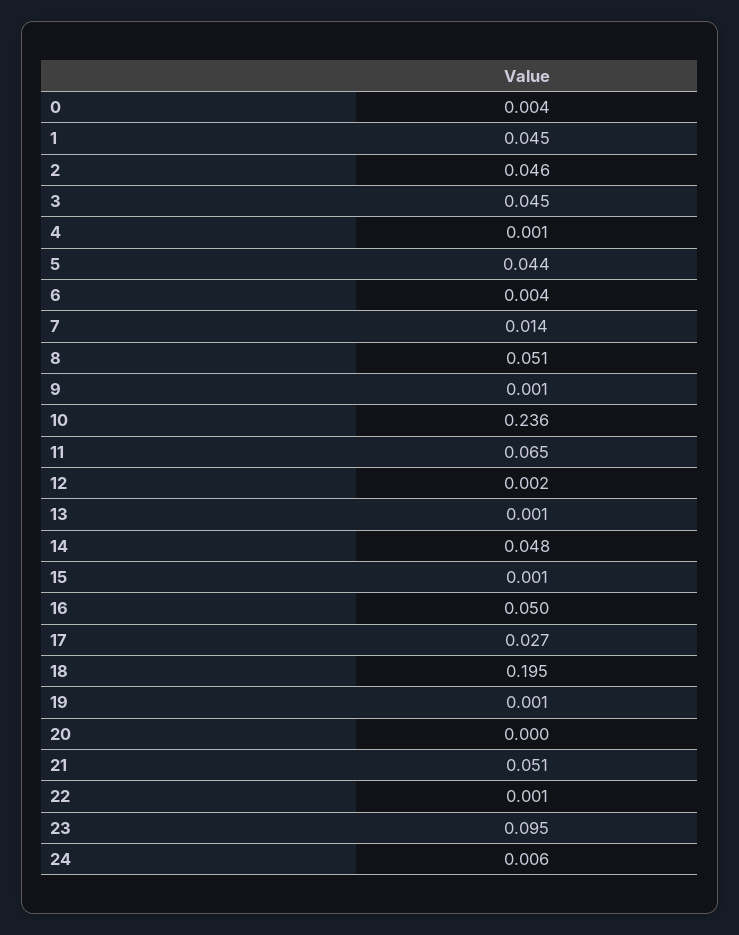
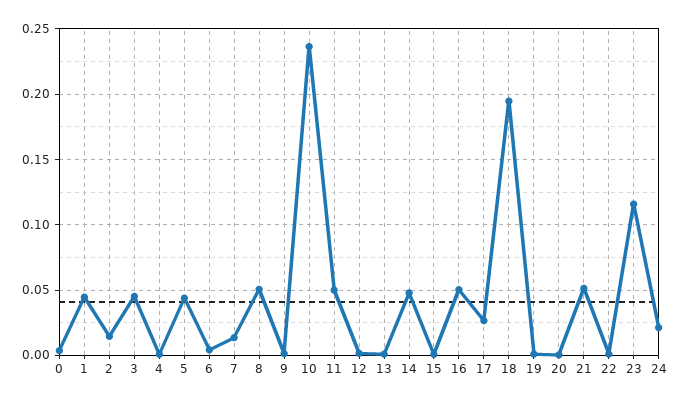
2: 0.046 -> 0.015
11: 0.065 -> 0.05
23: 0.095 -> 0.115
24: 0.006 -> 0.02

